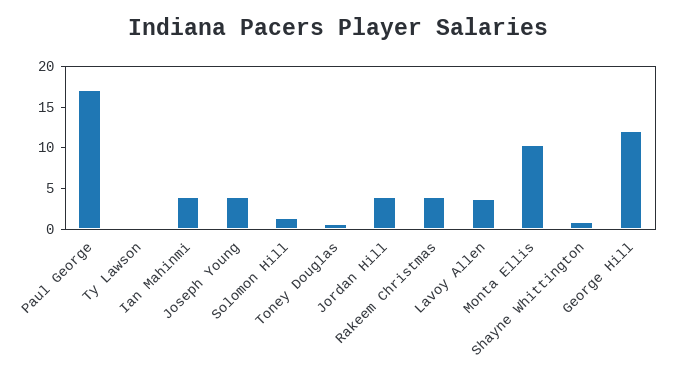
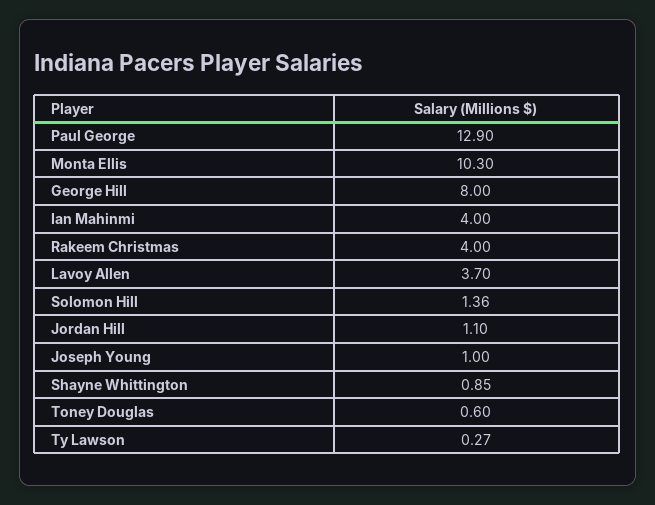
Paul George: 17 -> 12.9
Joseph Young: 4 -> 1
Jordan Hill: 4 -> 1.1
George Hill: 12 -> 8

